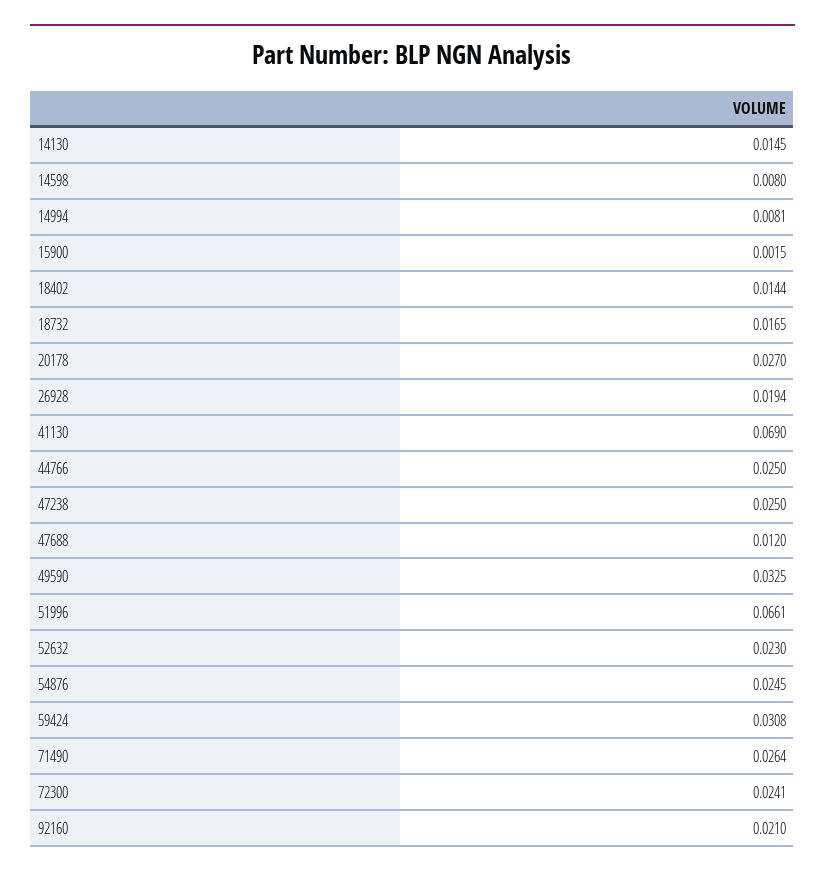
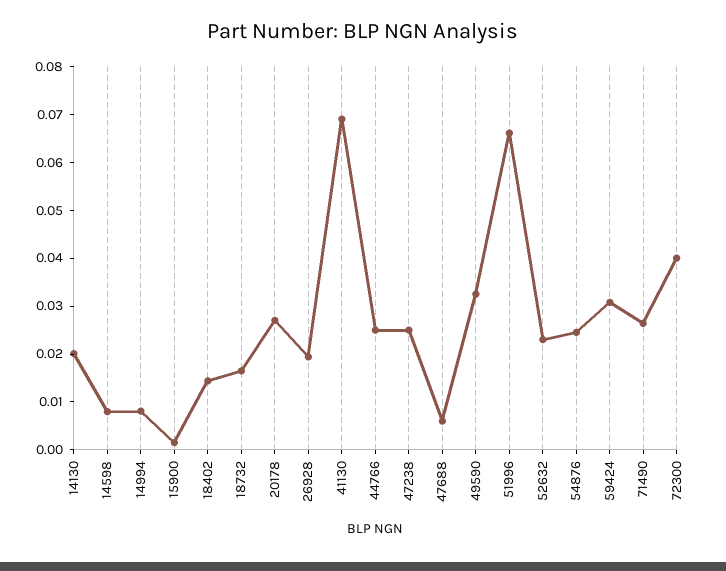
14130: 0.0145 -> 0.02
47688: 0.012 -> 0.006
72300: 0.0241 -> 0.04
92160: 0.021 -> none

